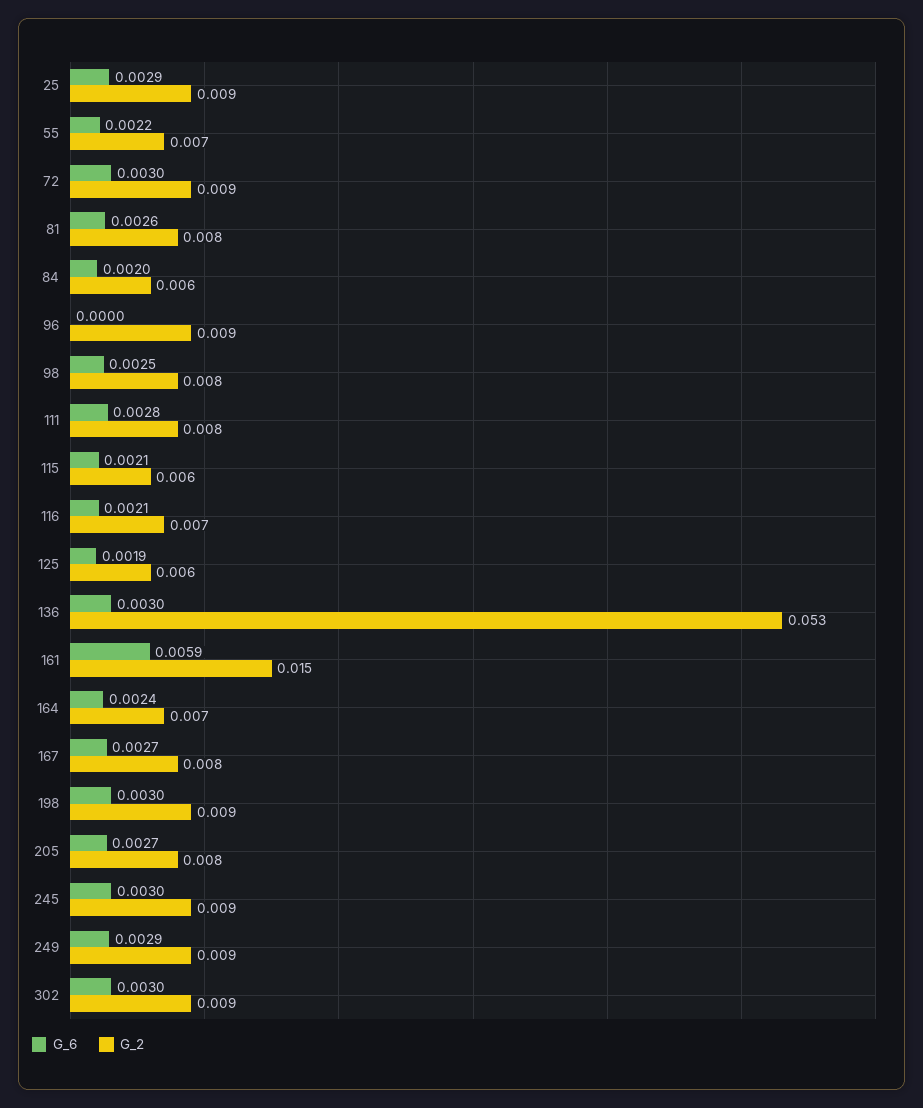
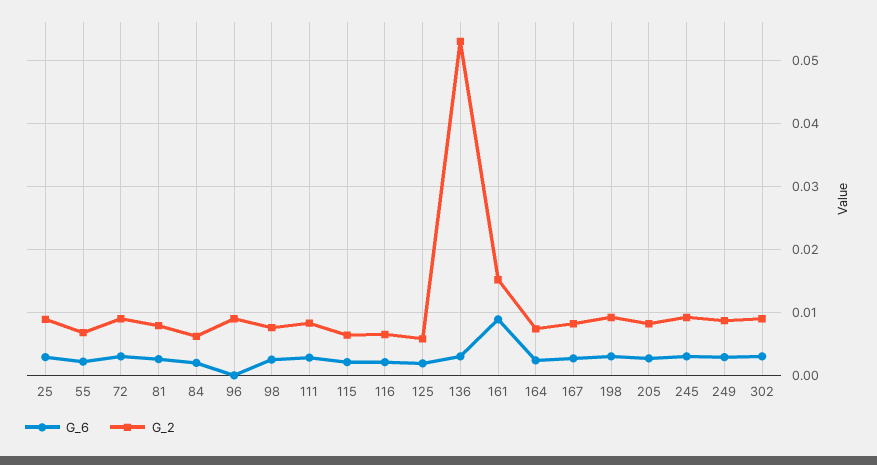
G_6, 161: 0.0059 -> 0.009

